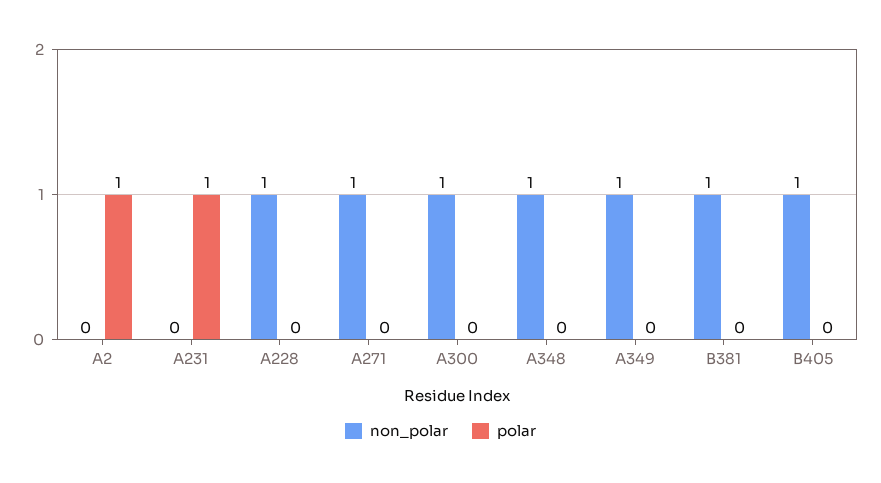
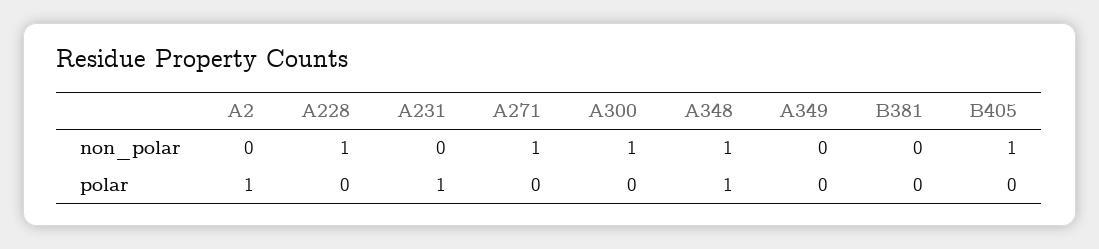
polar, A348: 0 -> 1
non_polar, A349: 1 -> 0
non_polar, B381: 1 -> 0

